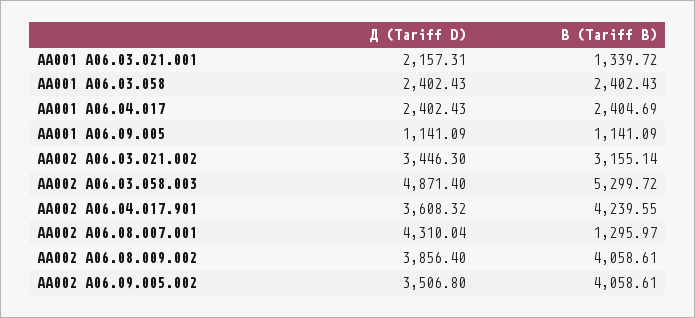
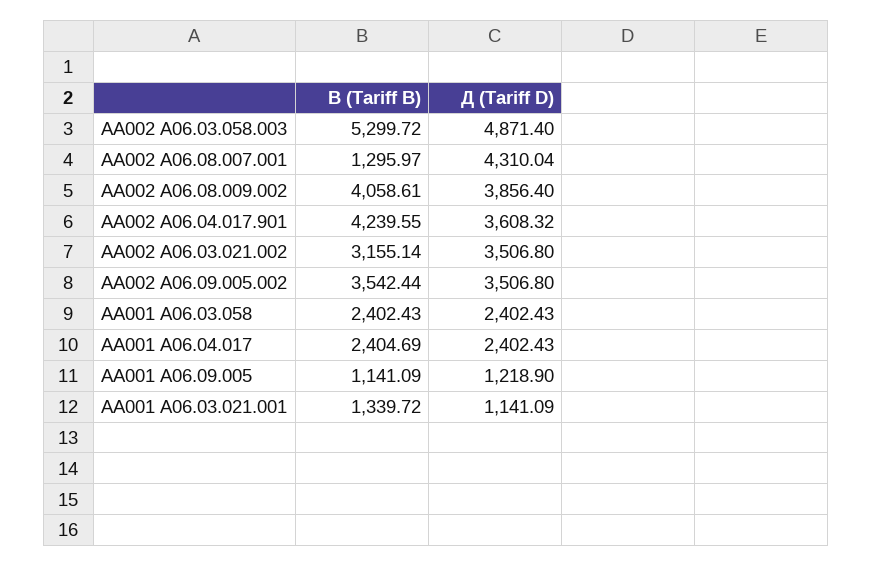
Д (Tariff D), AA001 A06.03.021.001: 2157.31 -> 1141.09
Д (Tariff D), AA001 A06.09.005: 1141.09 -> 1218.9
Д (Tariff D), AA002 A06.03.021.002: 3446.3 -> 3506.8
В (Tariff B), AA002 A06.09.005.002: 4058.61 -> 3542.44

